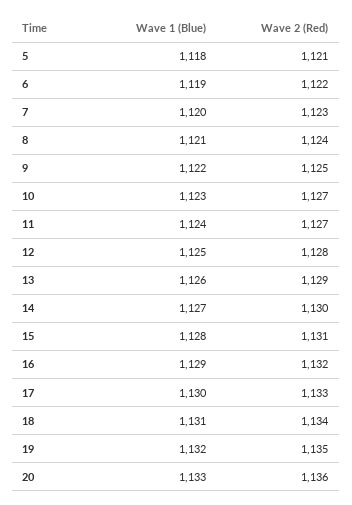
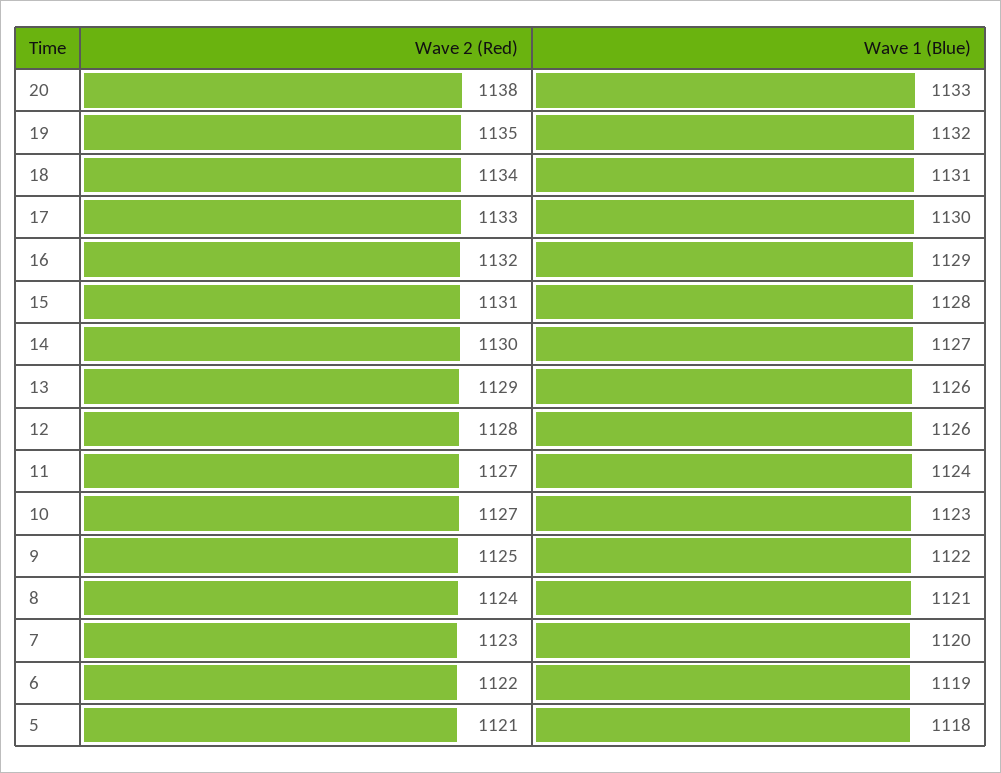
Wave 1 (Blue), 12: 1125 -> 1126
Wave 2 (Red), 20: 1136 -> 1138

